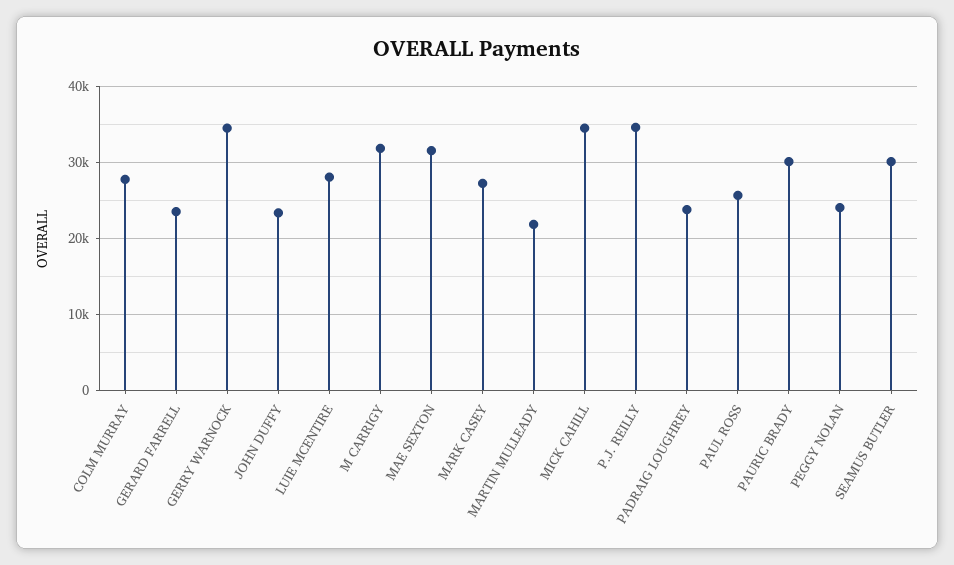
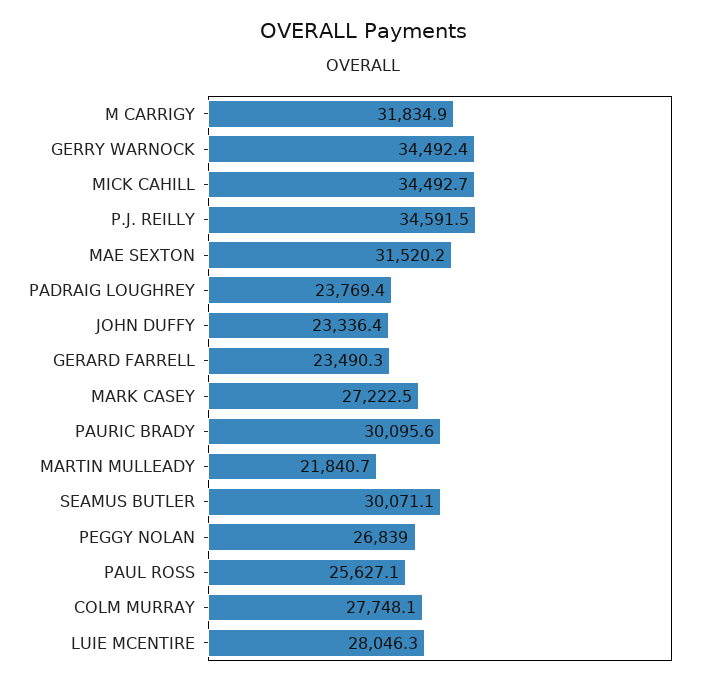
PEGGY NOLAN: 24000 -> 26839

